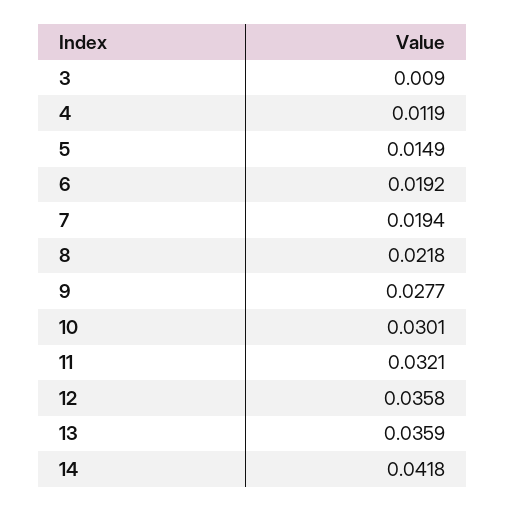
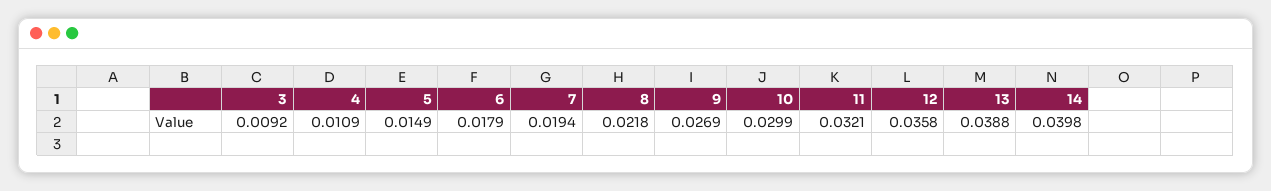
3: 0.009 -> 0.0092
4: 0.0119 -> 0.0109
6: 0.0192 -> 0.0179
9: 0.0277 -> 0.0269
10: 0.0301 -> 0.0299
13: 0.0359 -> 0.0388
14: 0.0418 -> 0.0398

